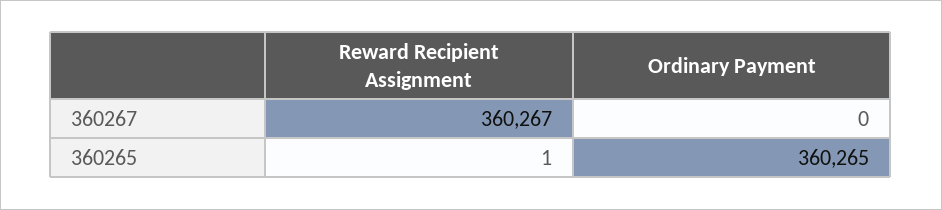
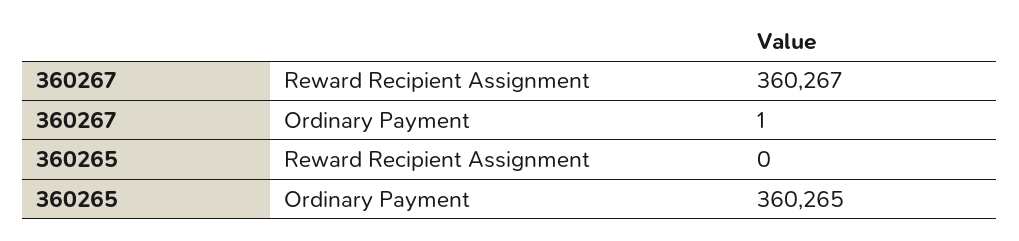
Ordinary Payment, 360267: 0 -> 1
Reward Recipient Assignment, 360265: 1 -> 0

